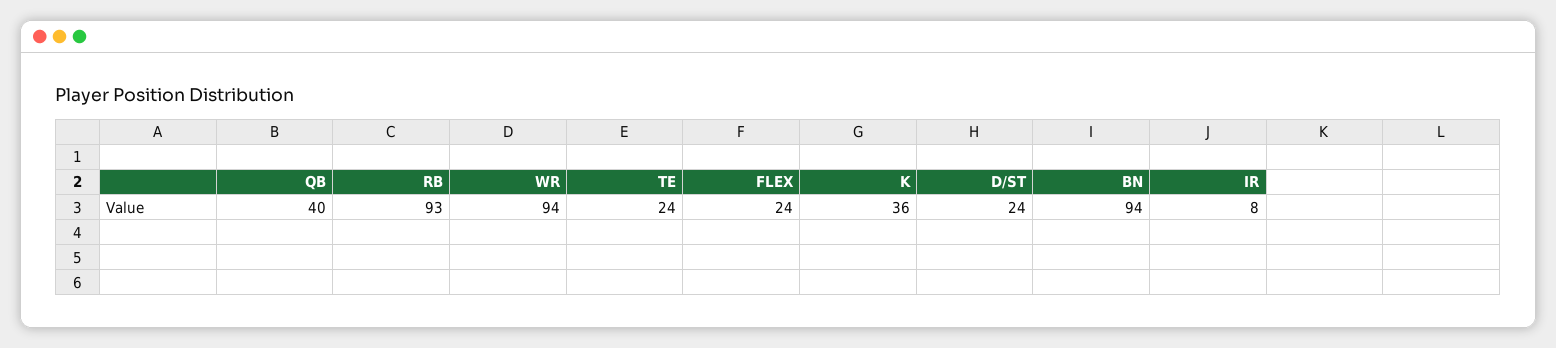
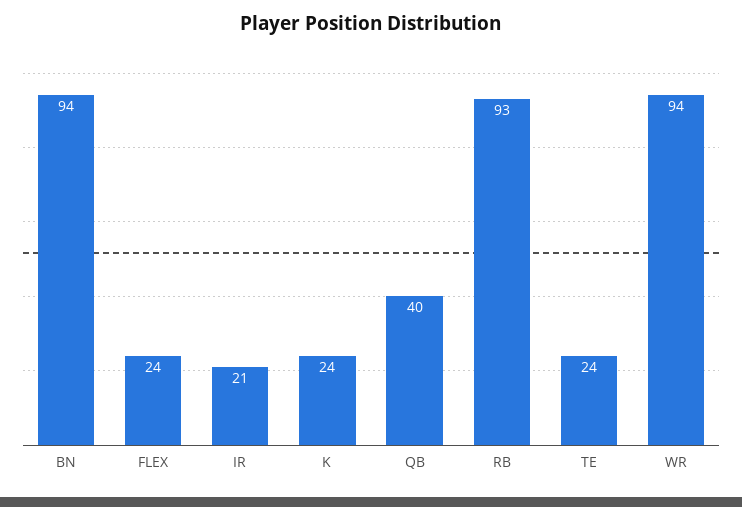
K: 36 -> 24
D/ST: 24 -> none
IR: 8 -> 21

